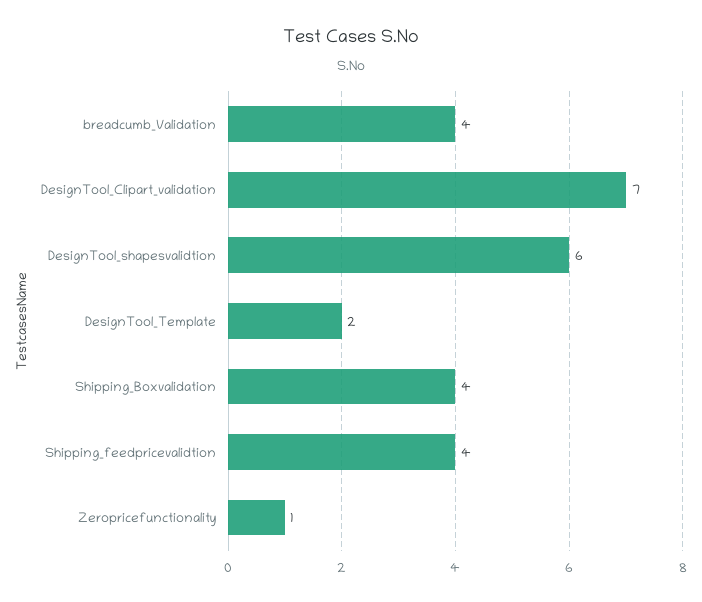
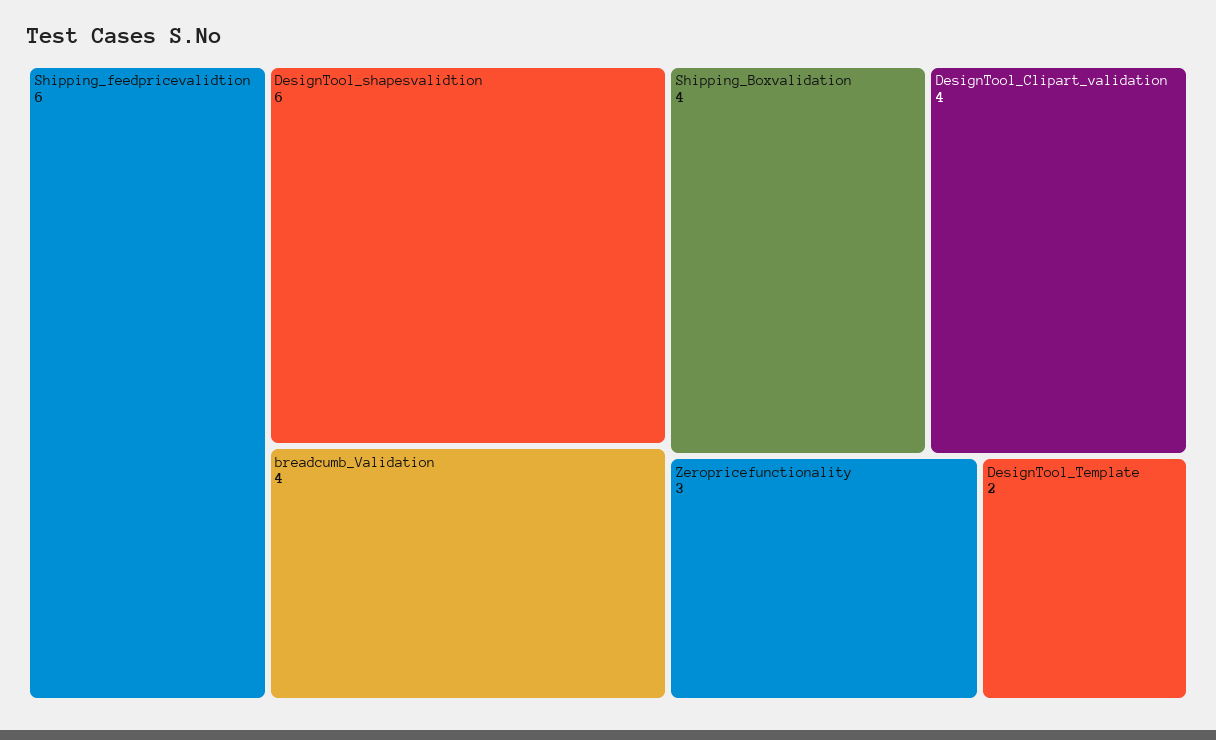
DesignTool_Clipart_validation: 7 -> 4
Shipping_feedpricevalidtion: 4 -> 6
Zeropricefunctionality: 1 -> 3

